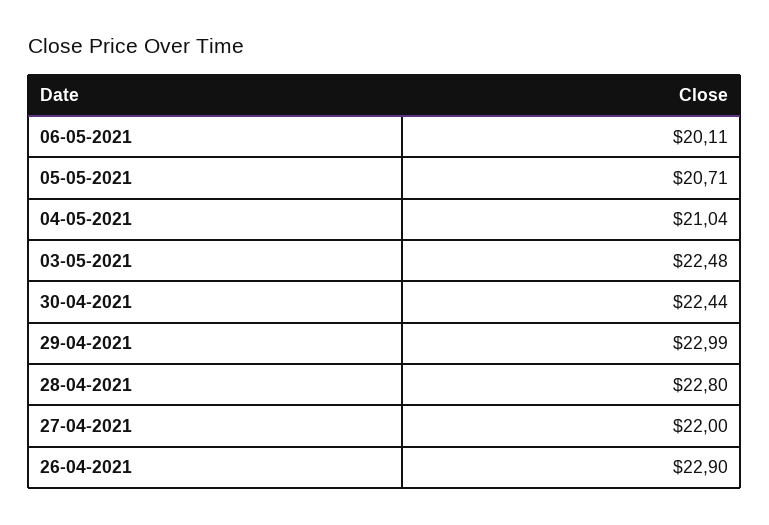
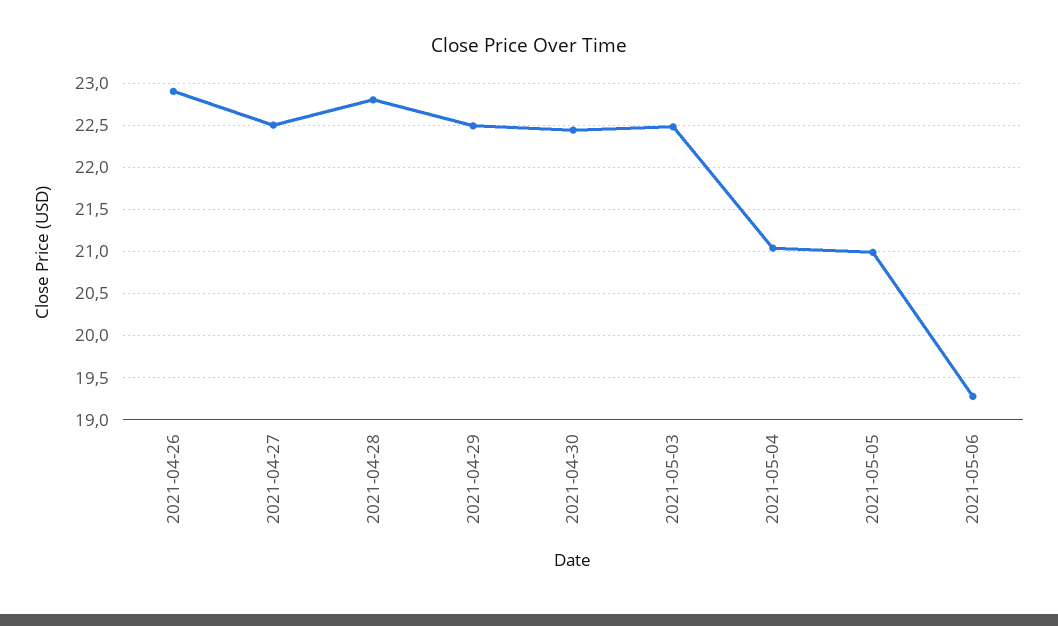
06-05-2021: 20.11 -> 19.3
05-05-2021: 20.71 -> 21
29-04-2021: 22.99 -> 22.5
27-04-2021: 22 -> 22.5

